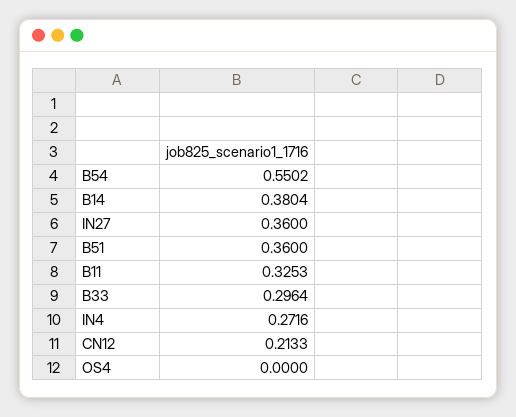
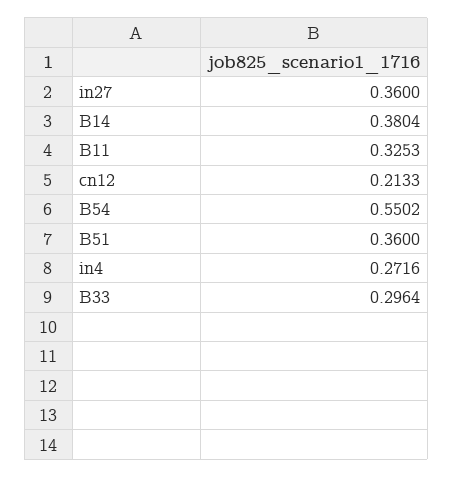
OS4: 0 -> none

